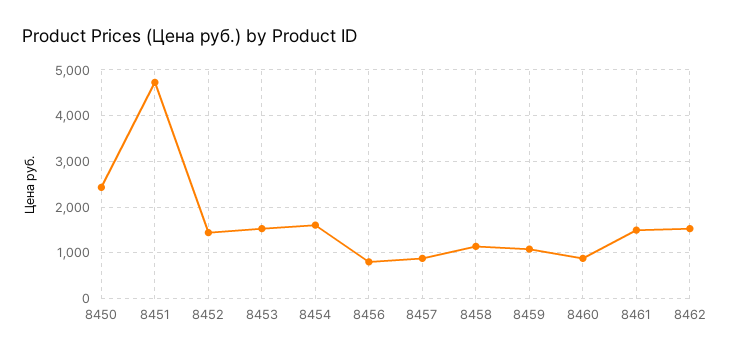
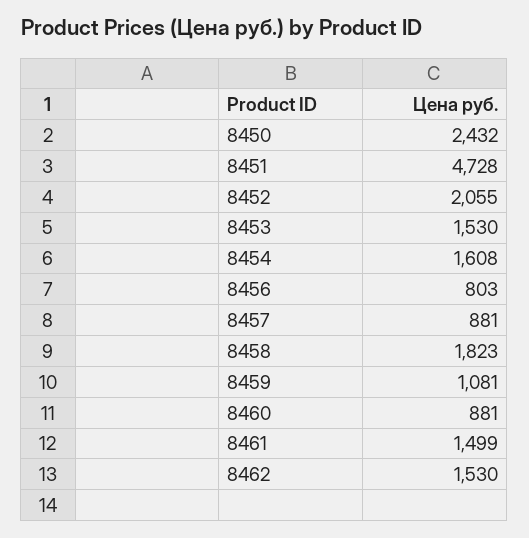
8452: 1400 -> 2055
8458: 1200 -> 1823

